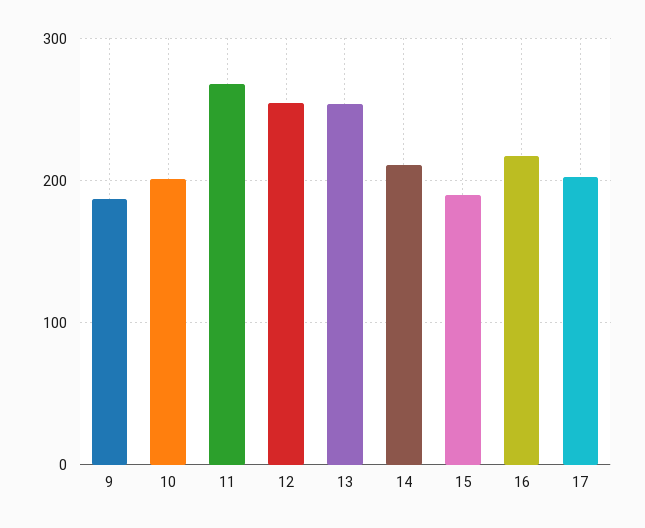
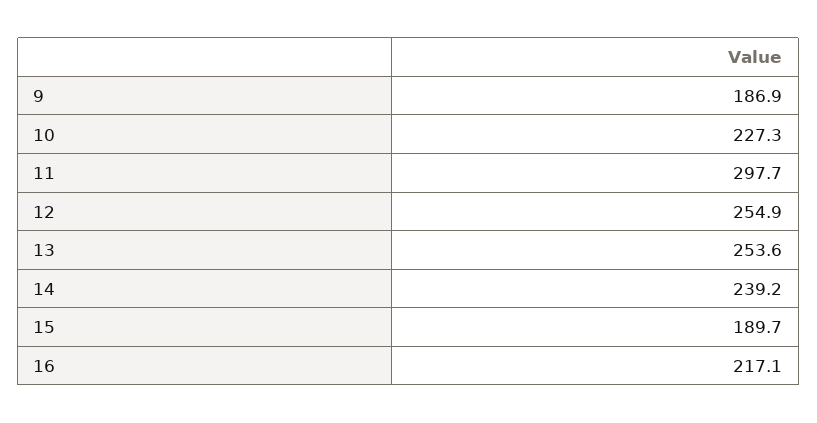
10: 200 -> 227.3
11: 270 -> 297.7
14: 210 -> 239.2
17: 200 -> none

